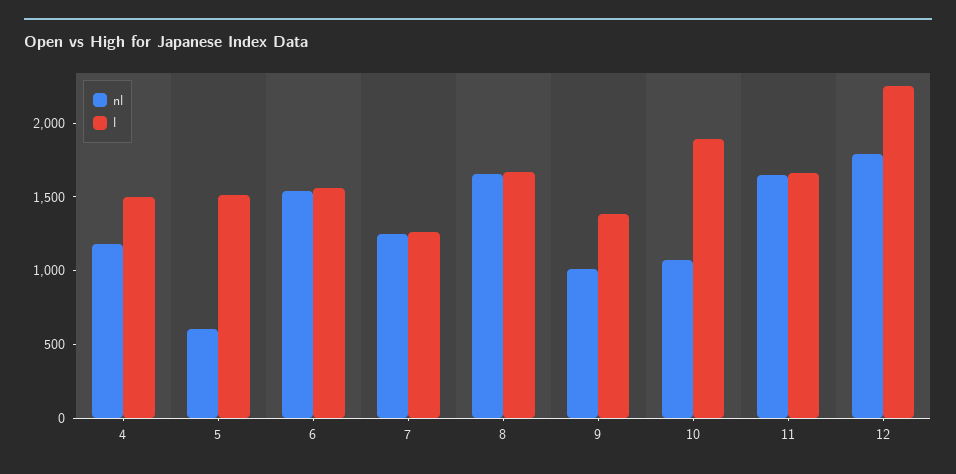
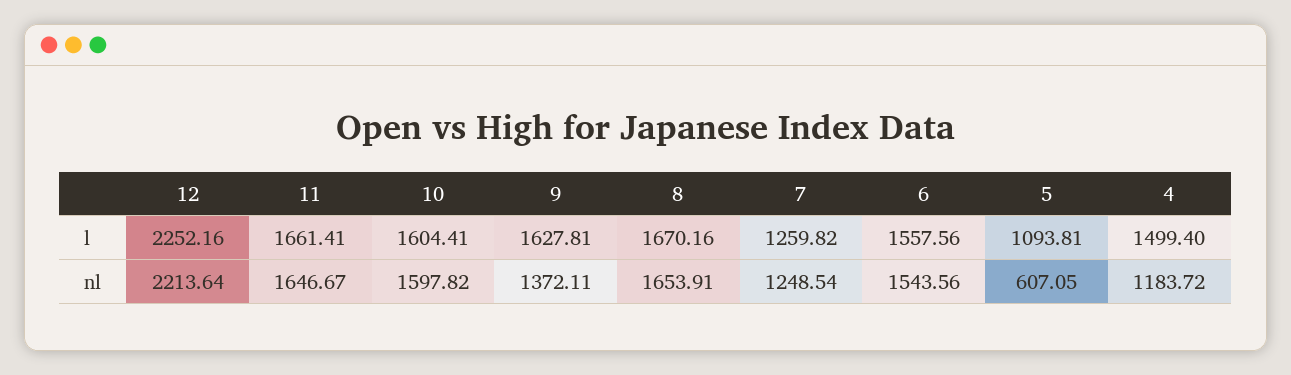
l, 5: 1500 -> 1093.81
nl, 9: 1000 -> 1372.11
l, 9: 1400 -> 1627.81
nl, 10: 1100 -> 1597.82
l, 10: 1900 -> 1604.41
nl, 12: 1800 -> 2213.64

